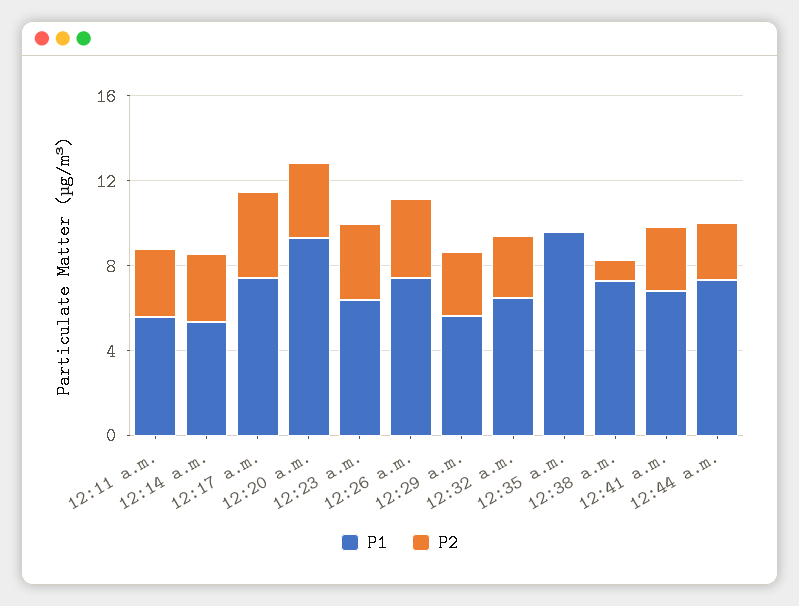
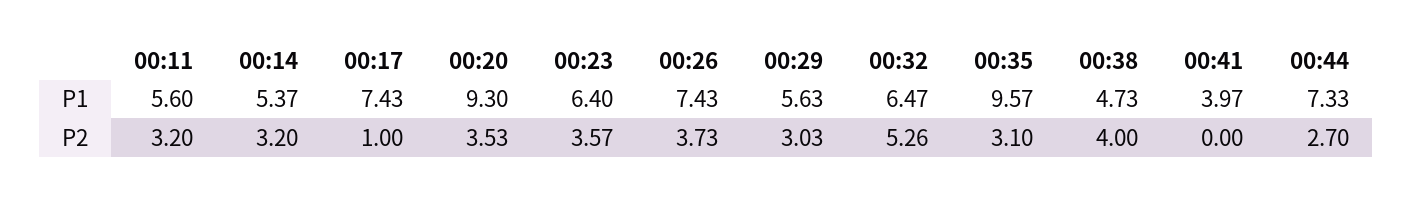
P2, 12:17 a.m.: 4 -> 1
P2, 12:32 a.m.: 3 -> 5.26
P2, 12:35 a.m.: 0 -> 3.1
P1, 12:38 a.m.: 7 -> 4.73
P2, 12:38 a.m.: 1 -> 4
P1, 12:41 a.m.: 7 -> 3.97
P2, 12:41 a.m.: 3 -> 0

